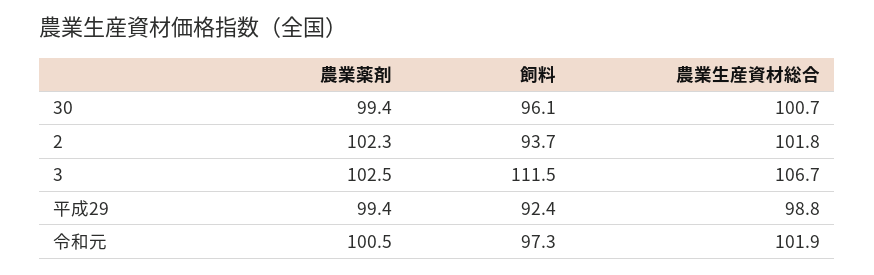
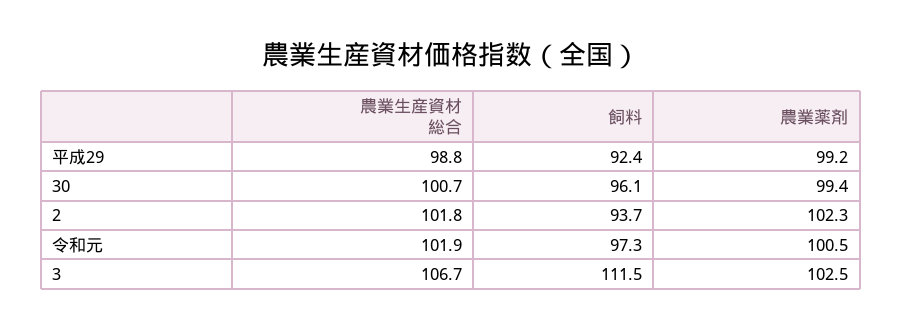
農業薬剤, 平成29: 99.4 -> 99.2

